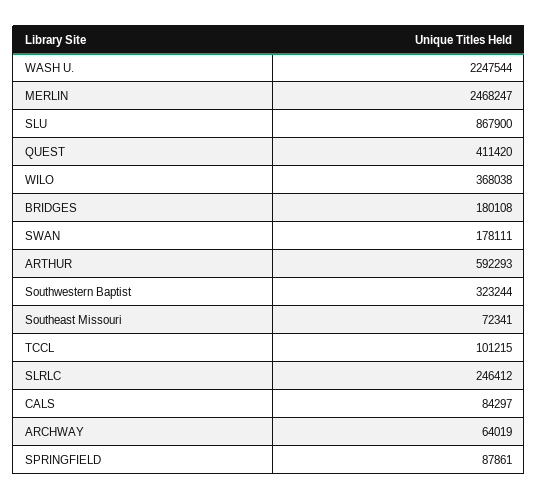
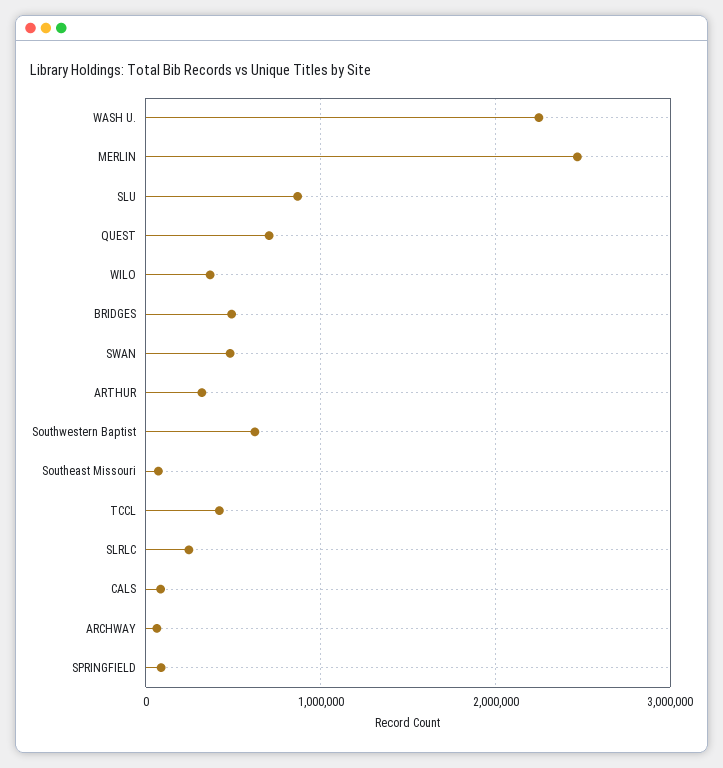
QUEST: 411420 -> 700000
BRIDGES: 180108 -> 500000
SWAN: 178111 -> 500000
ARTHUR: 592293 -> 300000
Southwestern Baptist: 323244 -> 600000
TCCL: 101215 -> 400000

